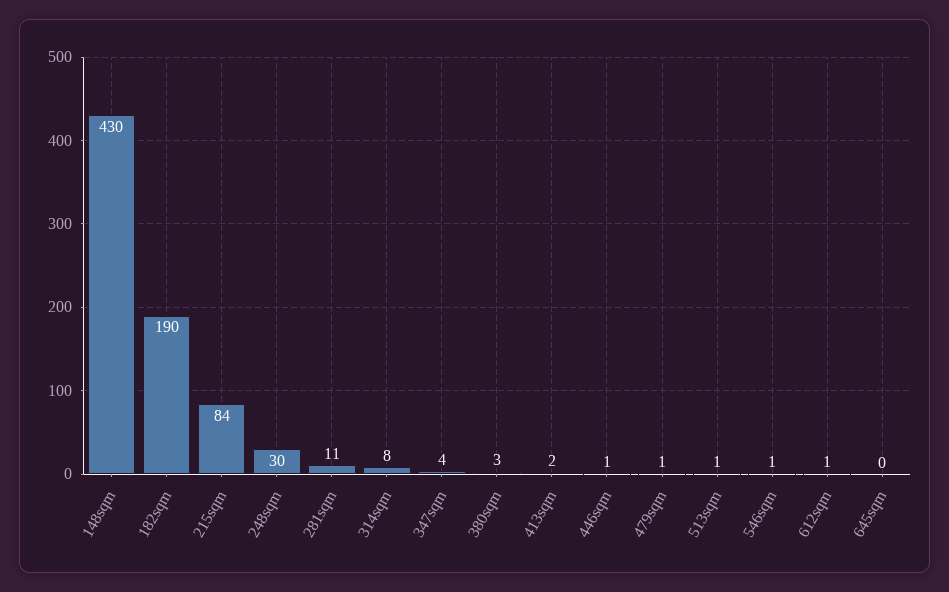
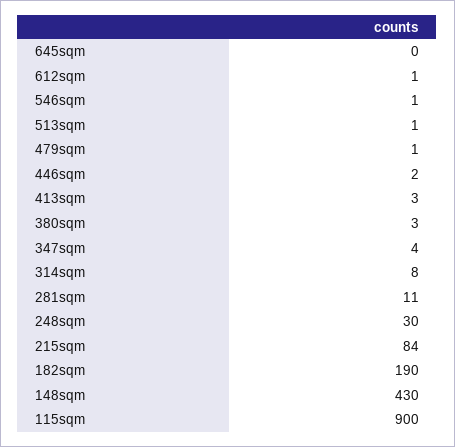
413sqm: 2 -> 3
446sqm: 1 -> 2
115sqm: none -> 900

